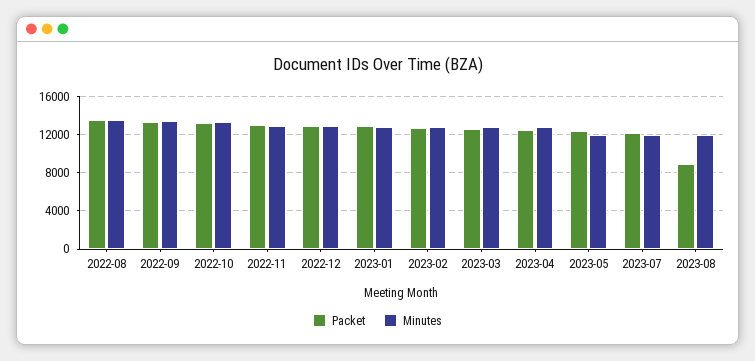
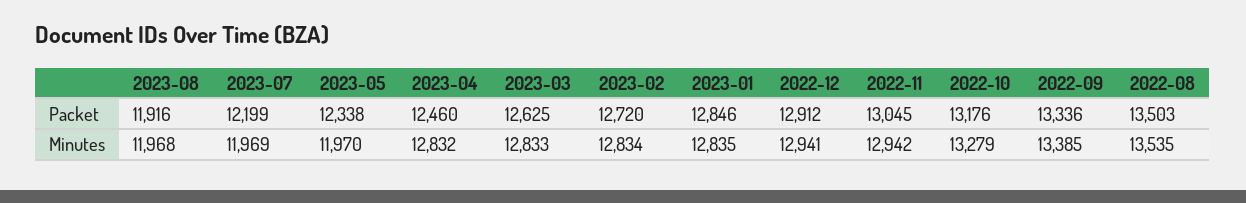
Packet, 2023-08: 9000 -> 11916

